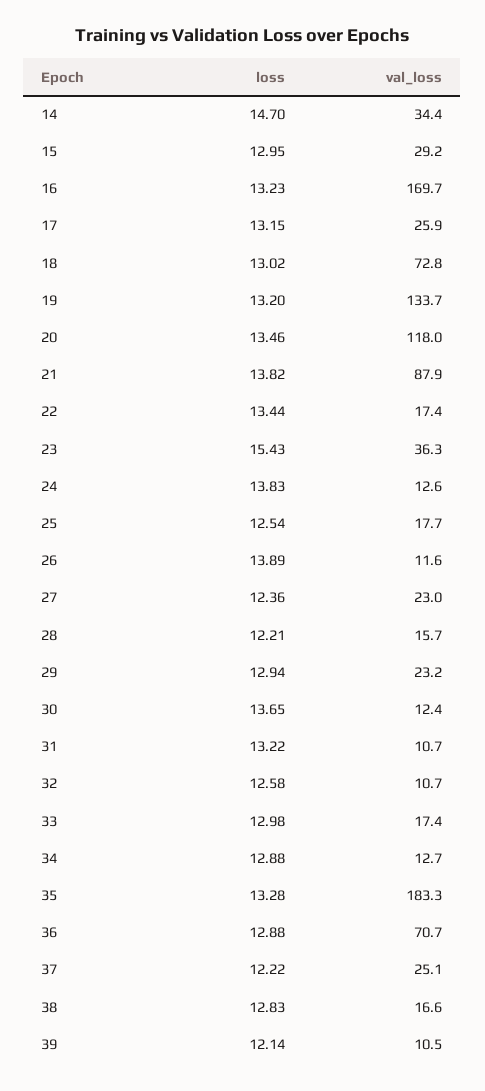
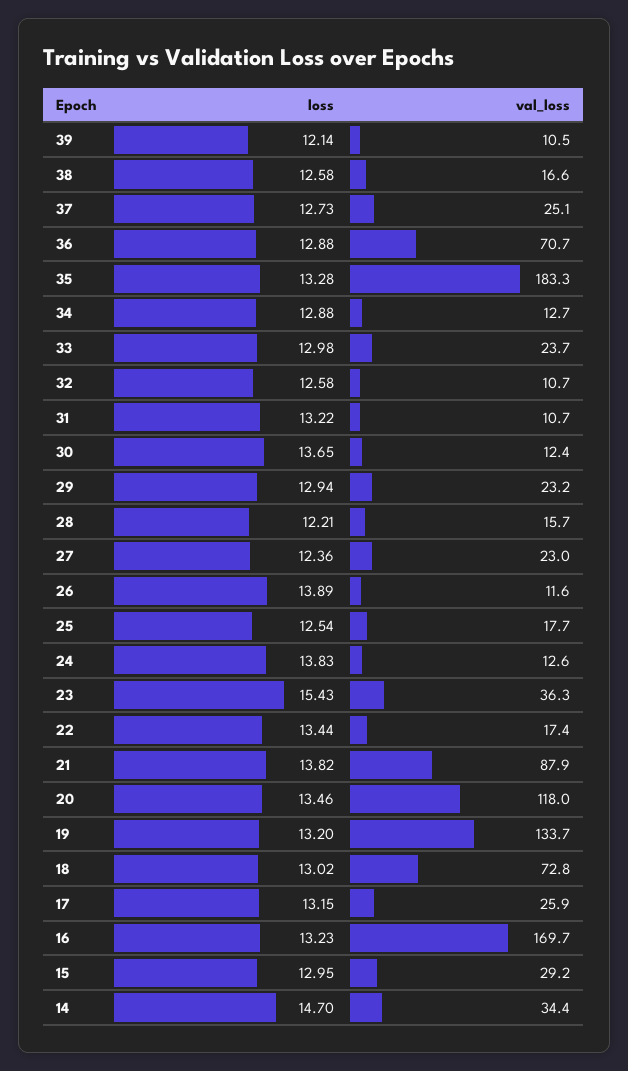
val_loss, 33: 17.4 -> 23.7
loss, 37: 12.22 -> 12.73
loss, 38: 12.83 -> 12.58

